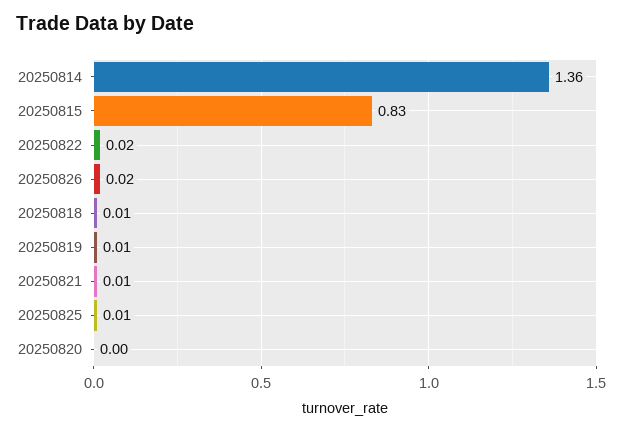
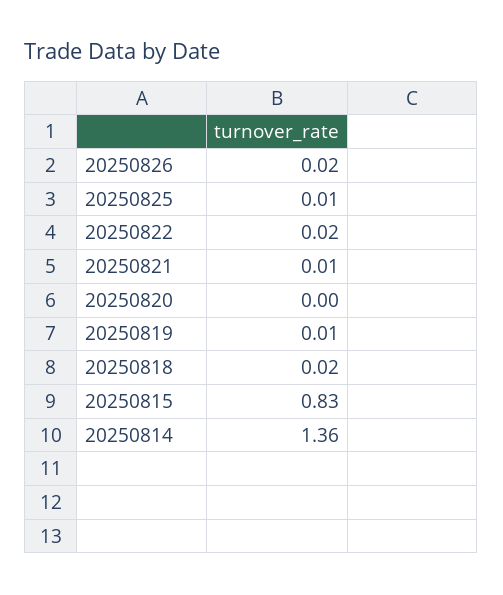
20250818: 0.01 -> 0.02

